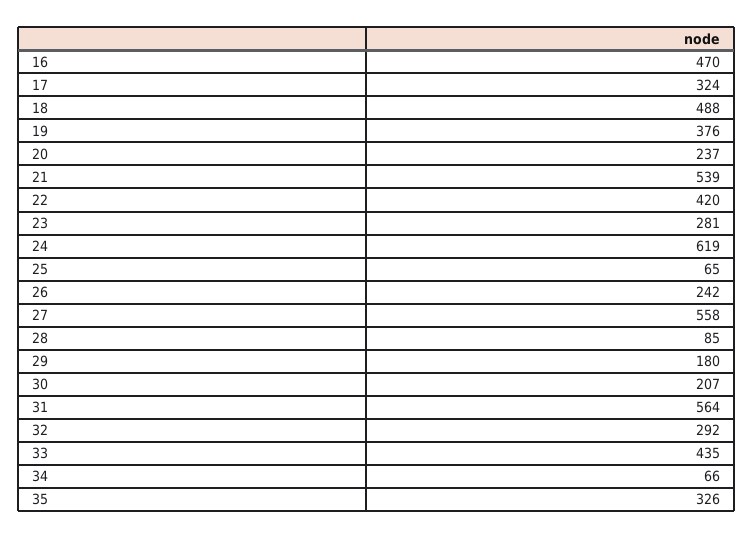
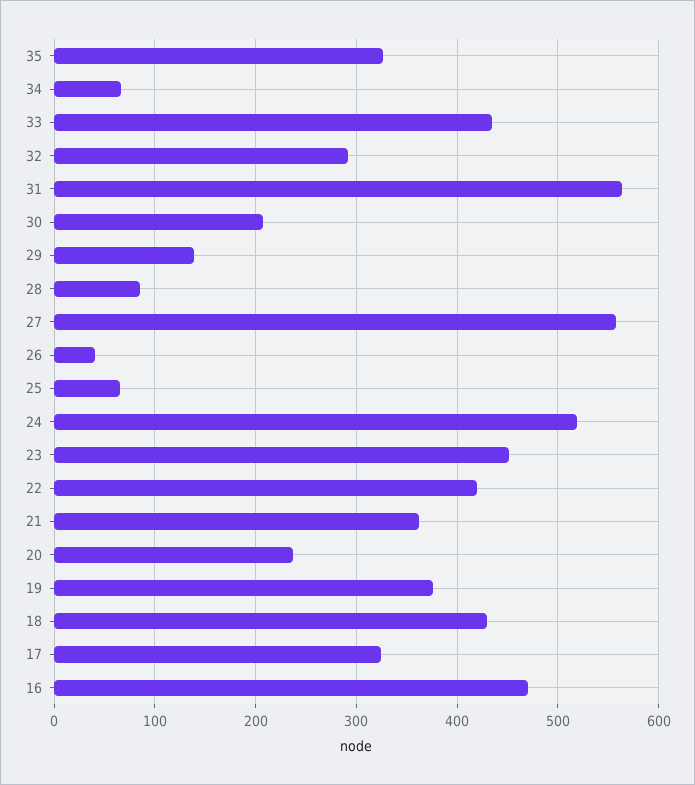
18: 488 -> 430
21: 539 -> 360
23: 281 -> 450
24: 619 -> 520
26: 242 -> 40
29: 180 -> 140

